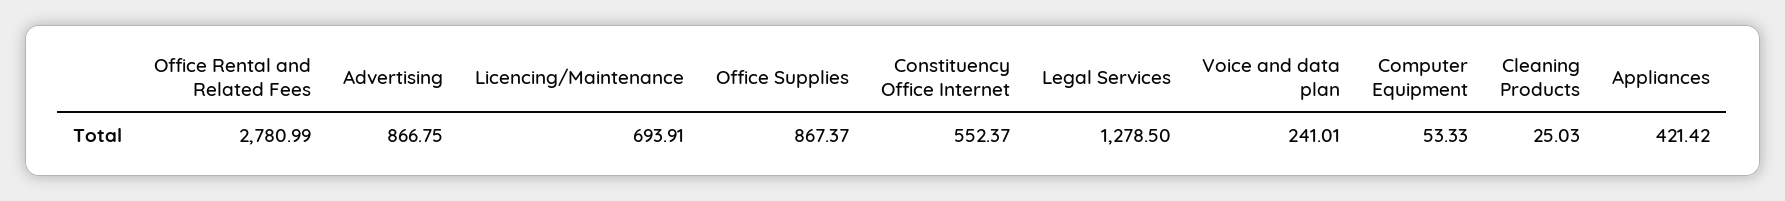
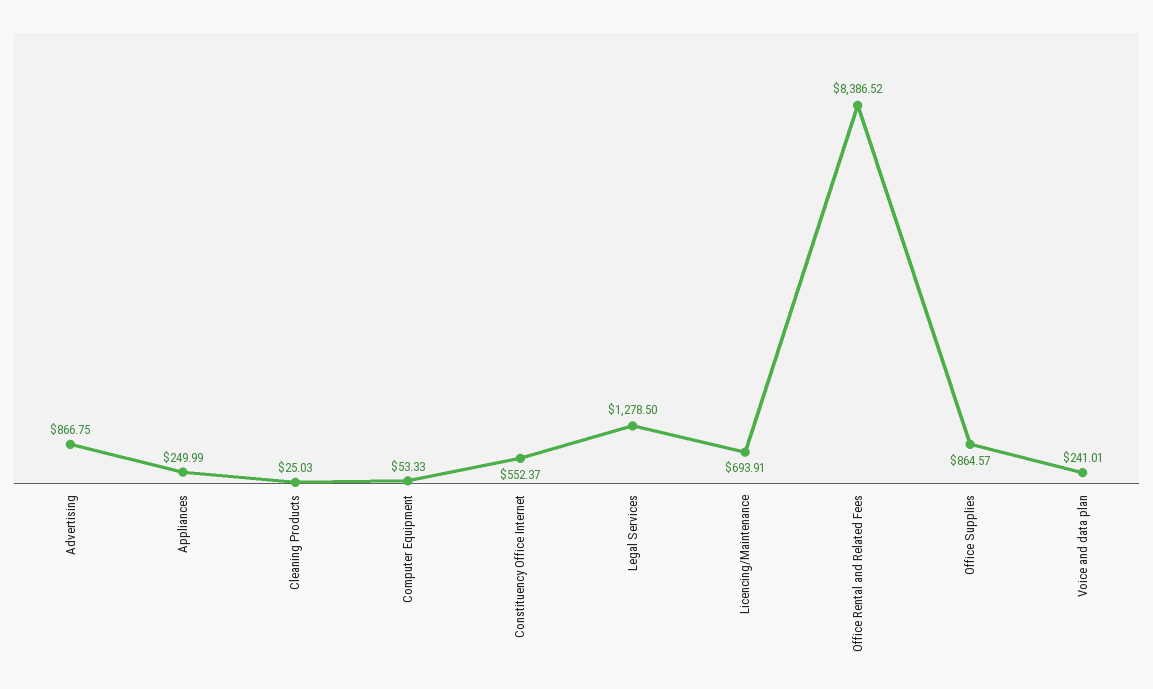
Office Rental and Related Fees: 2780.99 -> 8386.52
Office Supplies: 867.37 -> 864.57
Appliances: 421.42 -> 249.99

